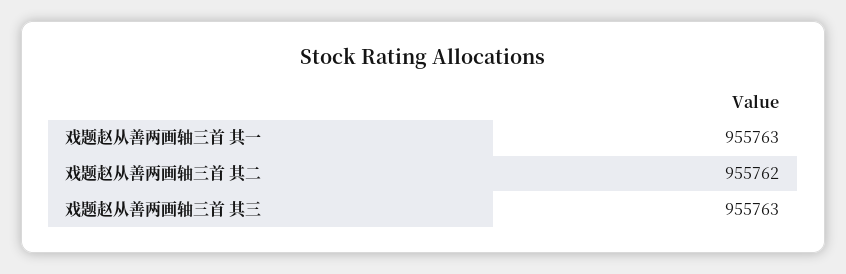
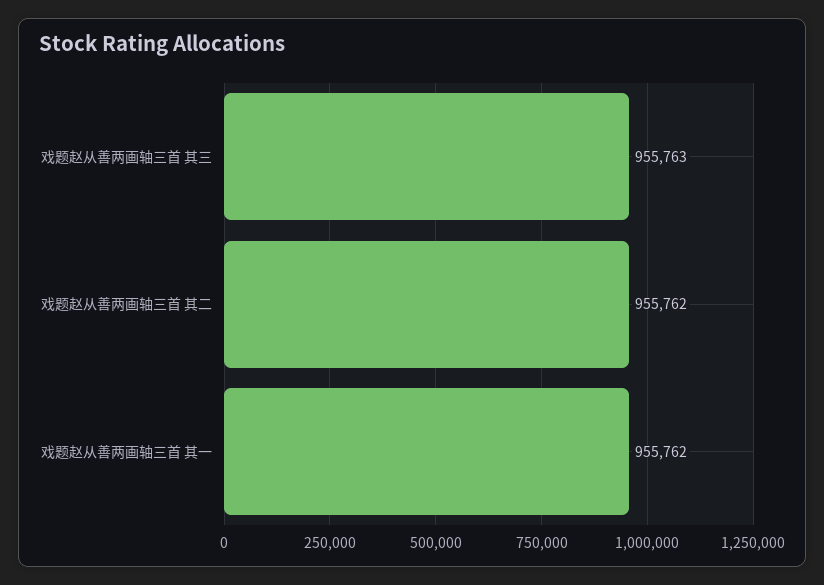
戏题赵从善两画轴三首 其一: 955763 -> 955762

